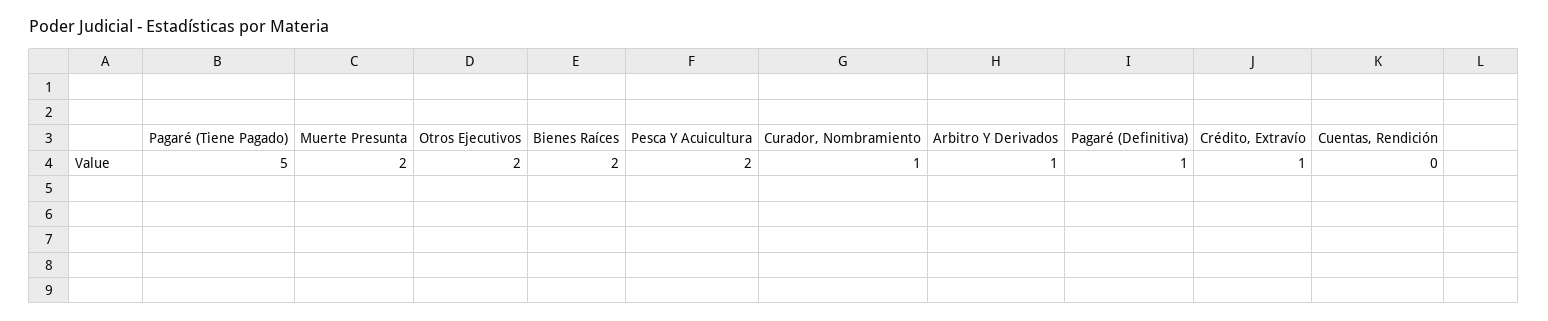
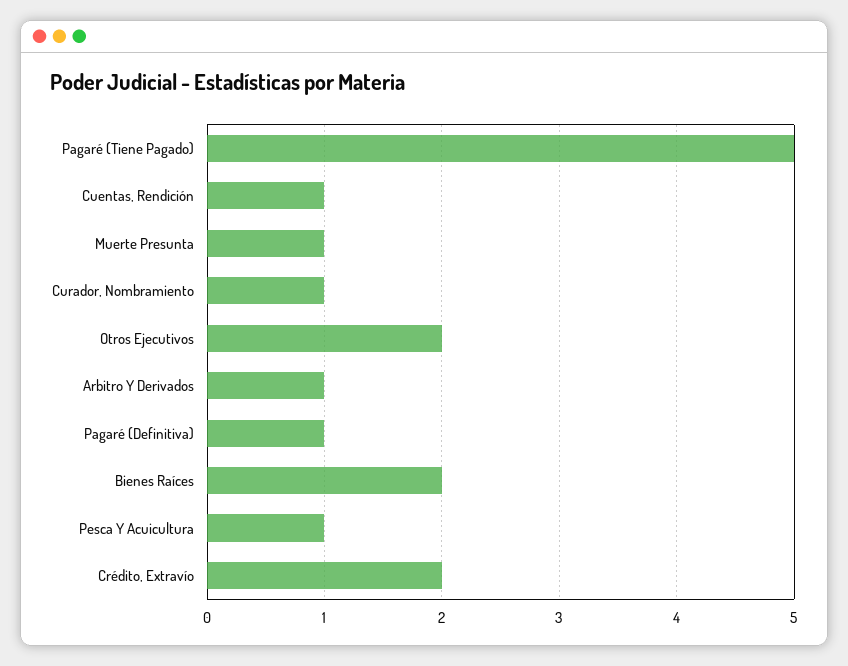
Muerte Presunta: 2 -> 1
Pesca Y Acuicultura: 2 -> 1
Crédito, Extravío: 1 -> 2
Cuentas, Rendición: 0 -> 1

